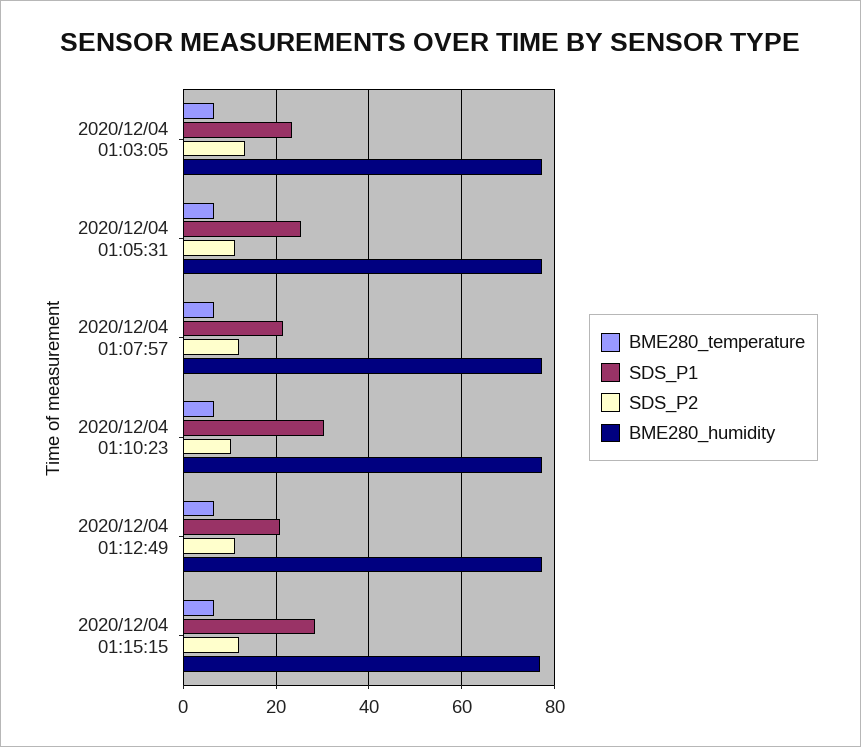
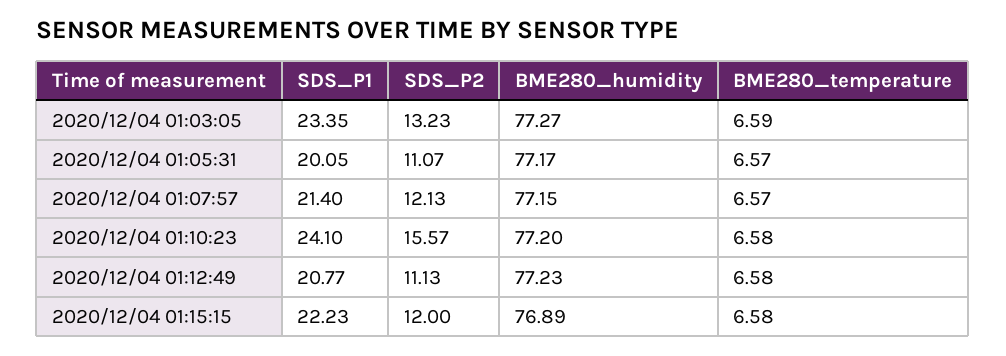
SDS_P1, 2020/12/04 01:05:31: 26 -> 20.05
SDS_P1, 2020/12/04 01:10:23: 30 -> 24.1
SDS_P2, 2020/12/04 01:10:23: 10 -> 15.57
SDS_P1, 2020/12/04 01:15:15: 28 -> 22.23

